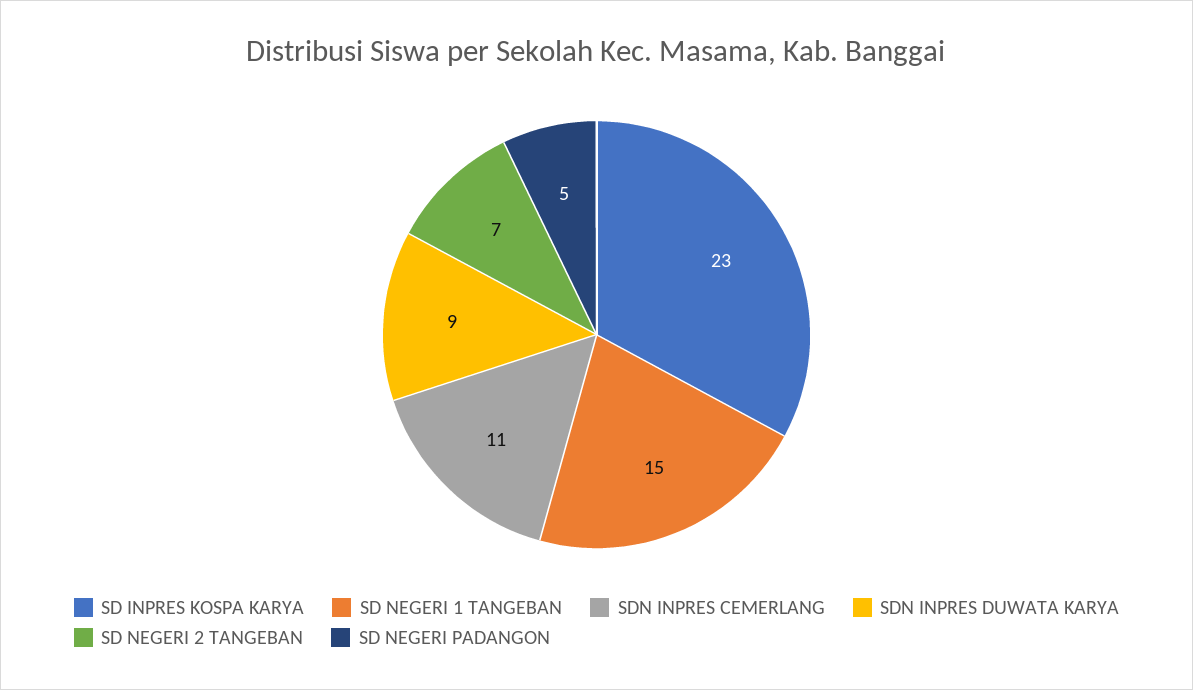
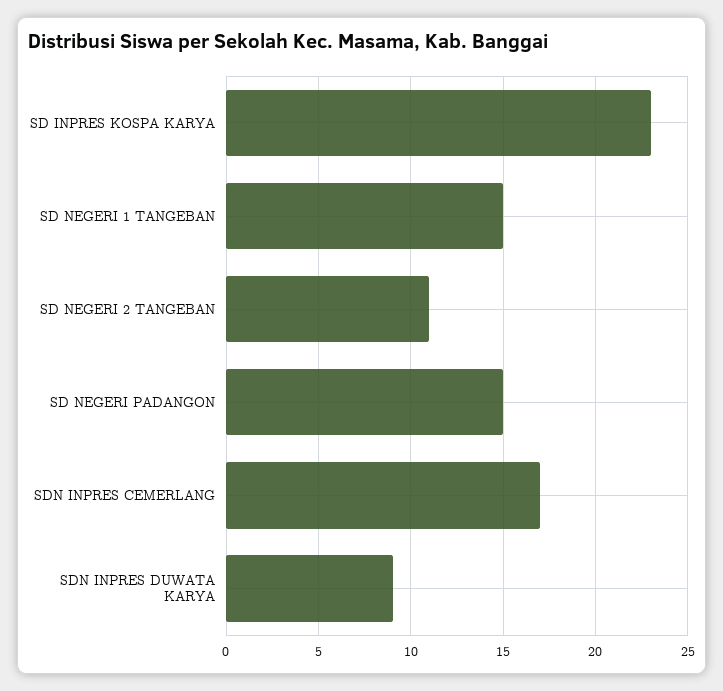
SDN INPRES CEMERLANG: 11 -> 17
SD NEGERI 2 TANGEBAN: 7 -> 11
SD NEGERI PADANGON: 5 -> 15

